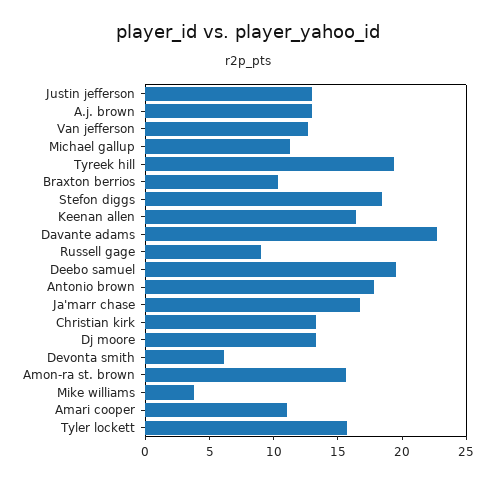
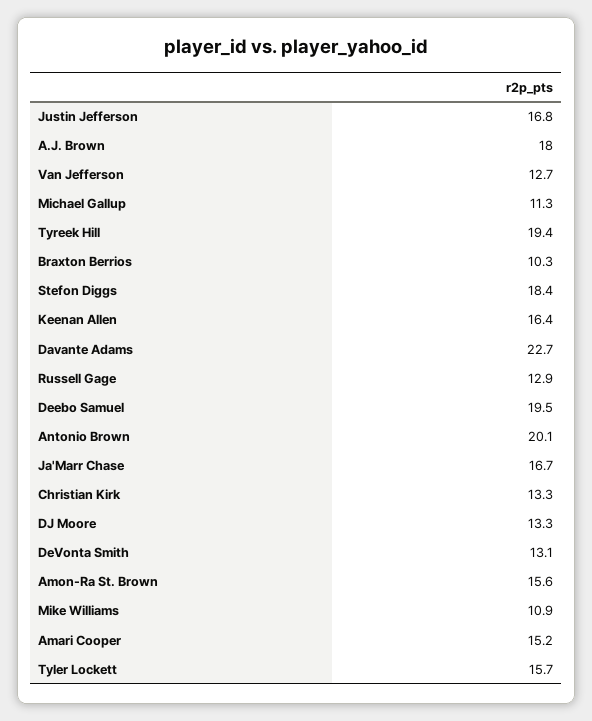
Justin jefferson: 13 -> 16.8
A.j. brown: 13 -> 18
Russell gage: 9 -> 12.9
Antonio brown: 18 -> 20.1
Devonta smith: 6 -> 13.1
Mike williams: 4 -> 10.9
Amari cooper: 11 -> 15.2

